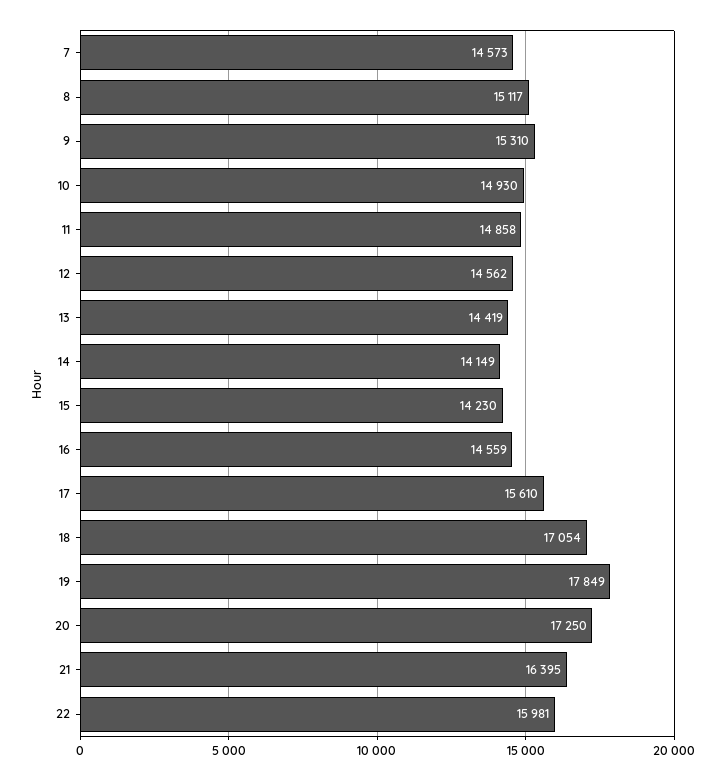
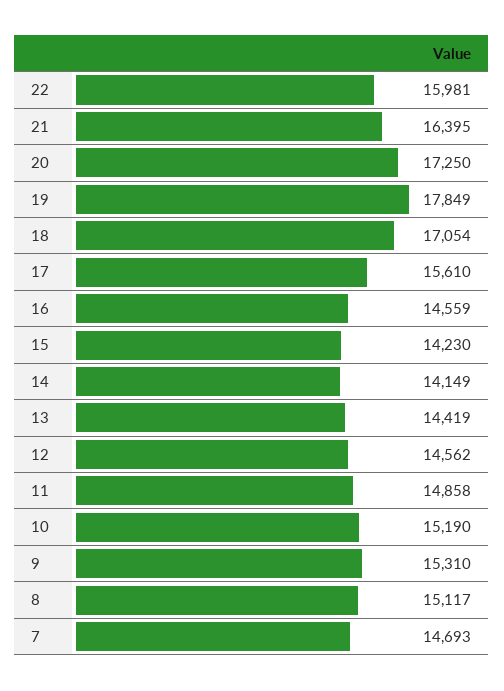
7: 14573 -> 14693
10: 14930 -> 15190

